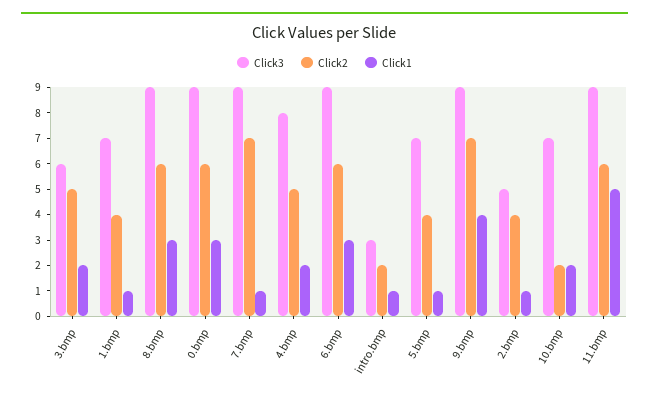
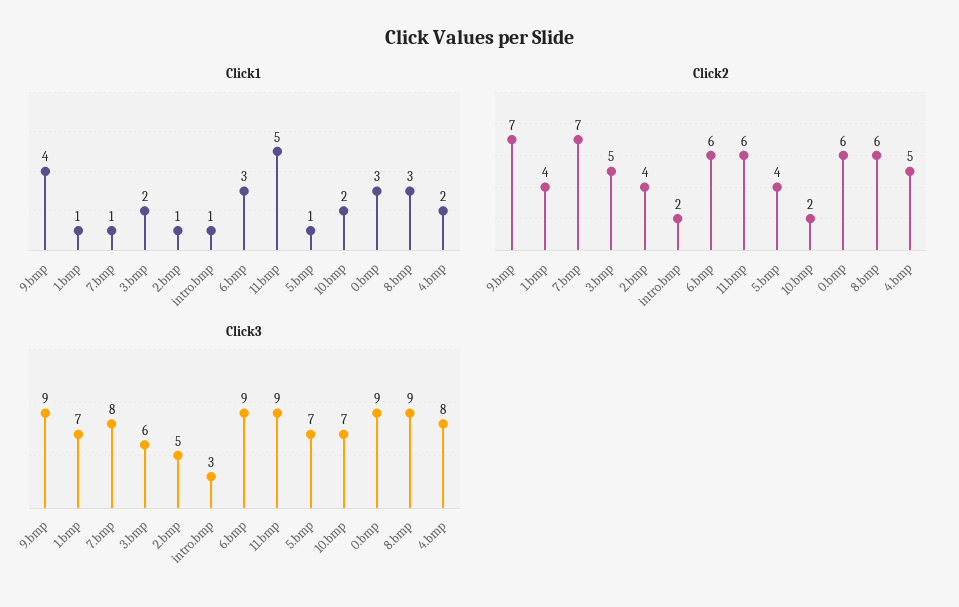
Click3, 7.bmp: 9 -> 8

